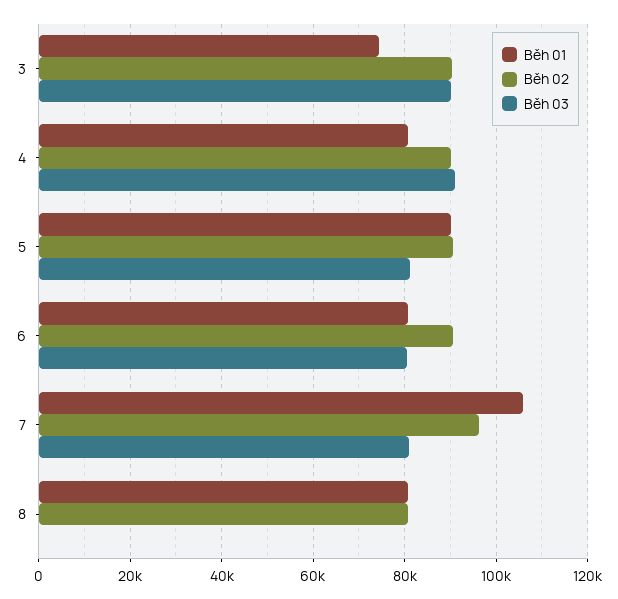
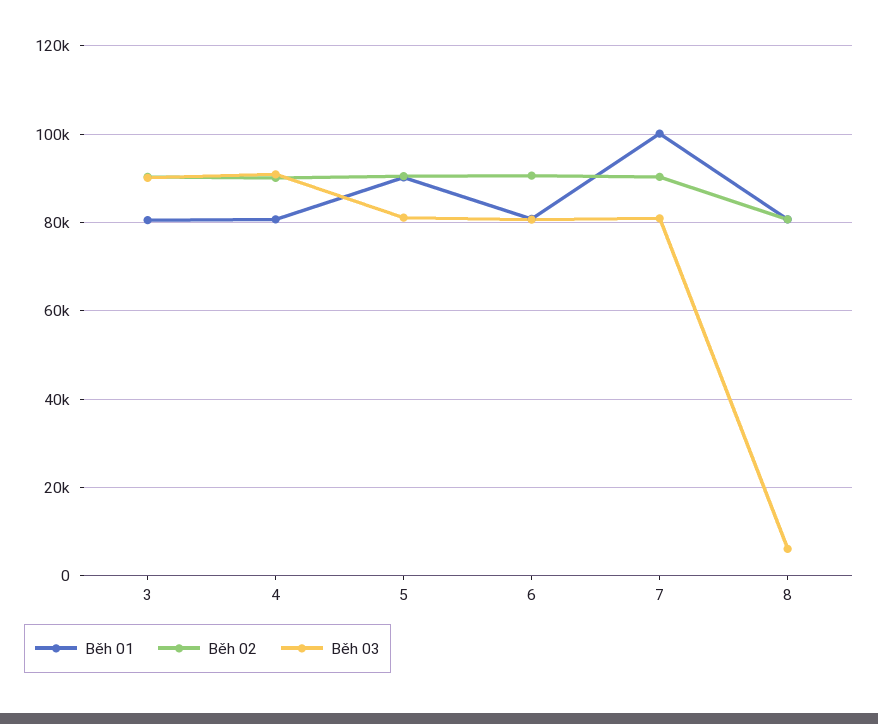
Běh 01, 3: 74000 -> 80000
Běh 01, 7: 106000 -> 100000
Běh 02, 7: 96000 -> 90000
Běh 03, 8: 0 -> 6000

